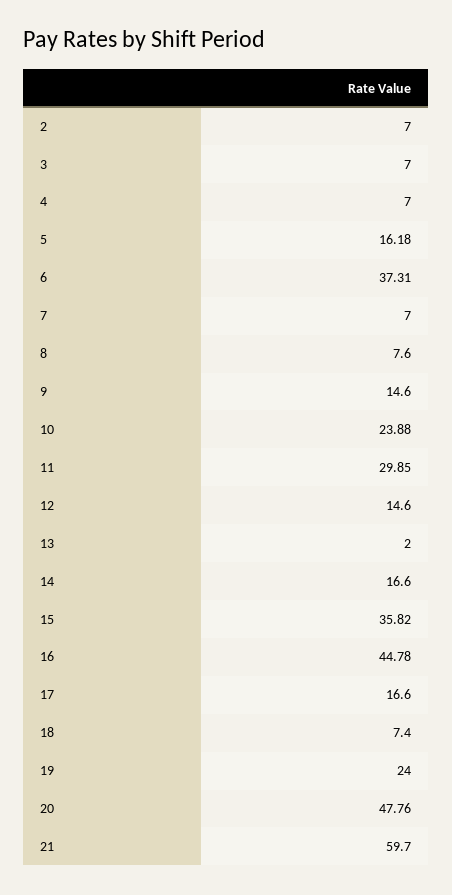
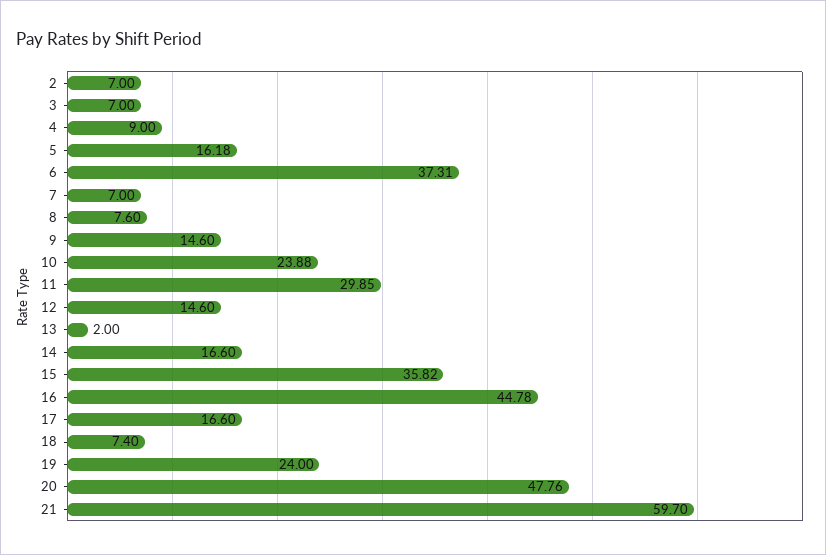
4: 7 -> 9

